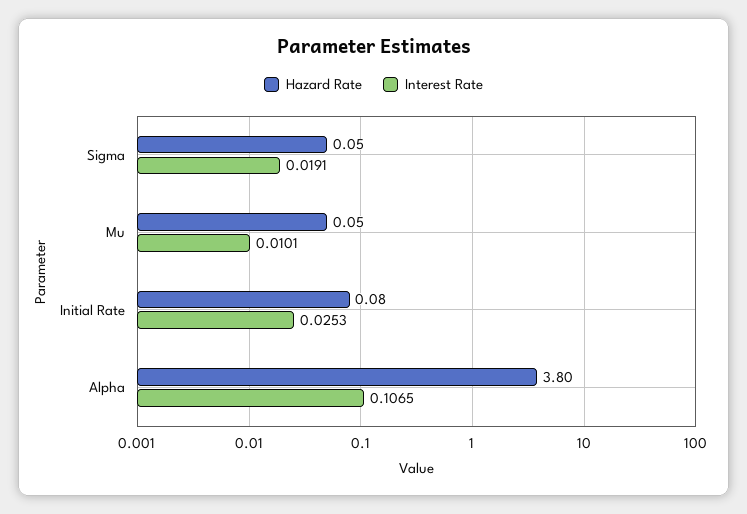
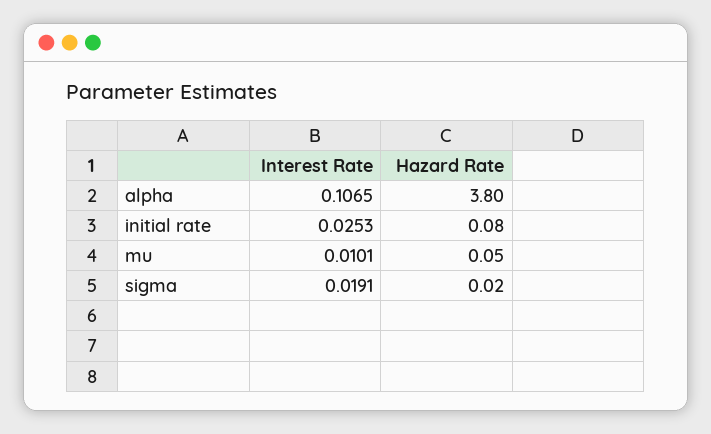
Hazard Rate, Sigma: 0.05 -> 0.02

